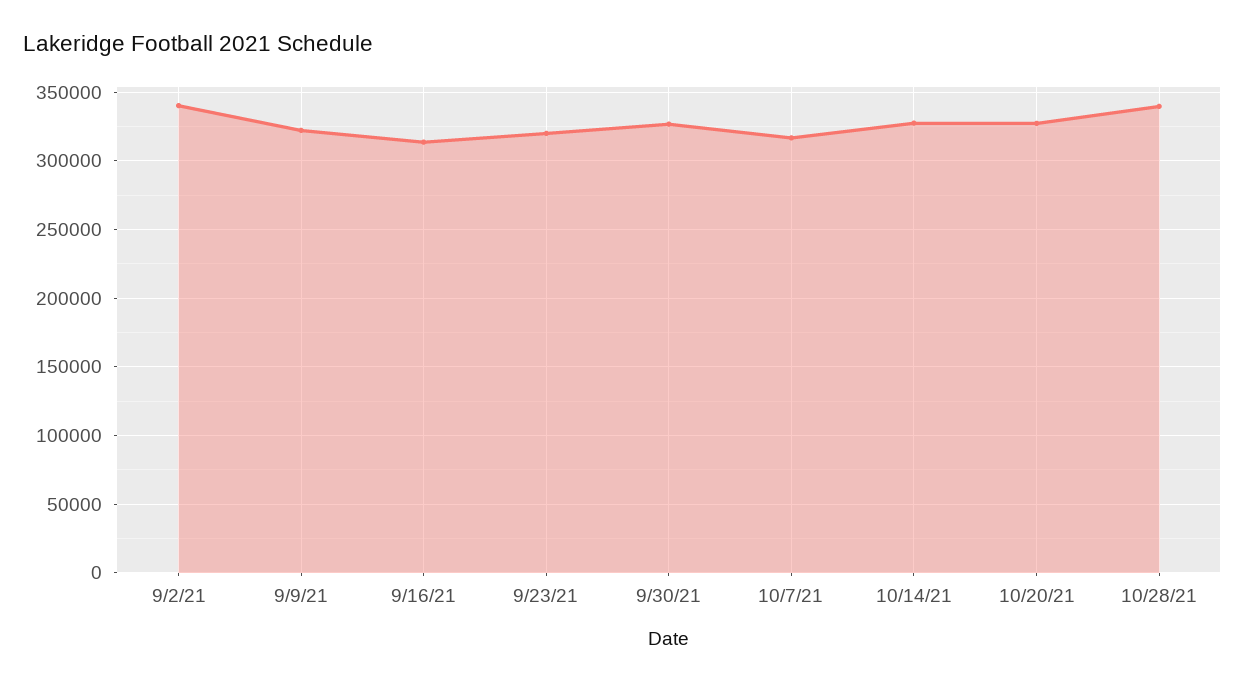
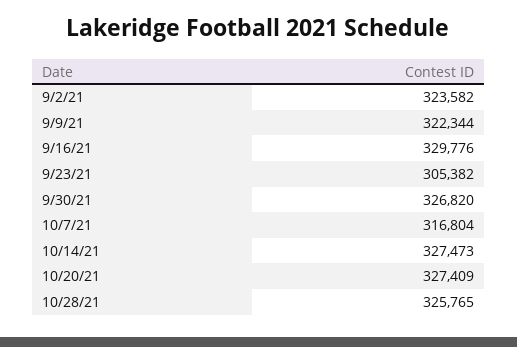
9/2/21: 340000 -> 323582
9/16/21: 315000 -> 329776
9/23/21: 320000 -> 305382
10/28/21: 340000 -> 325765

